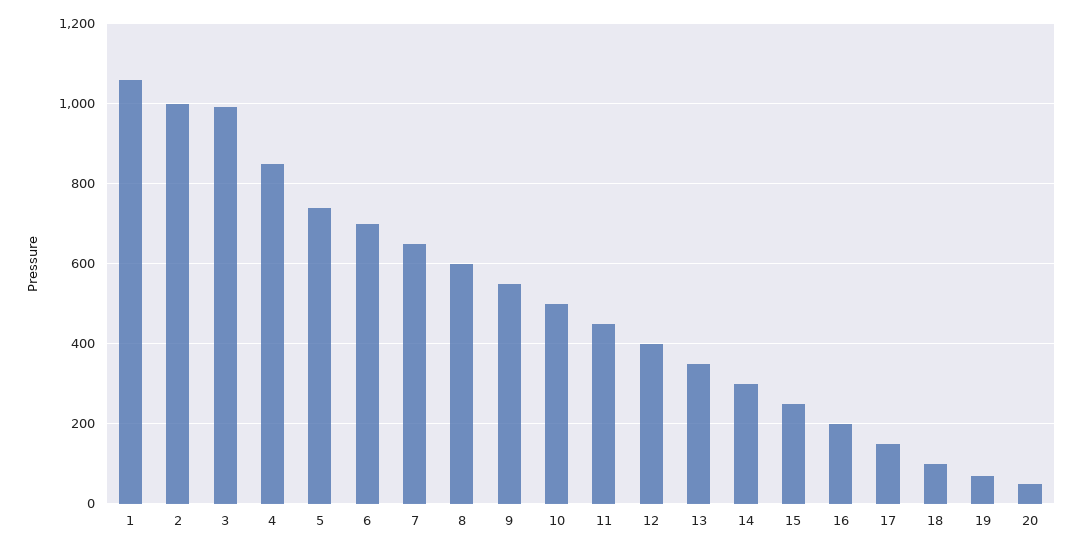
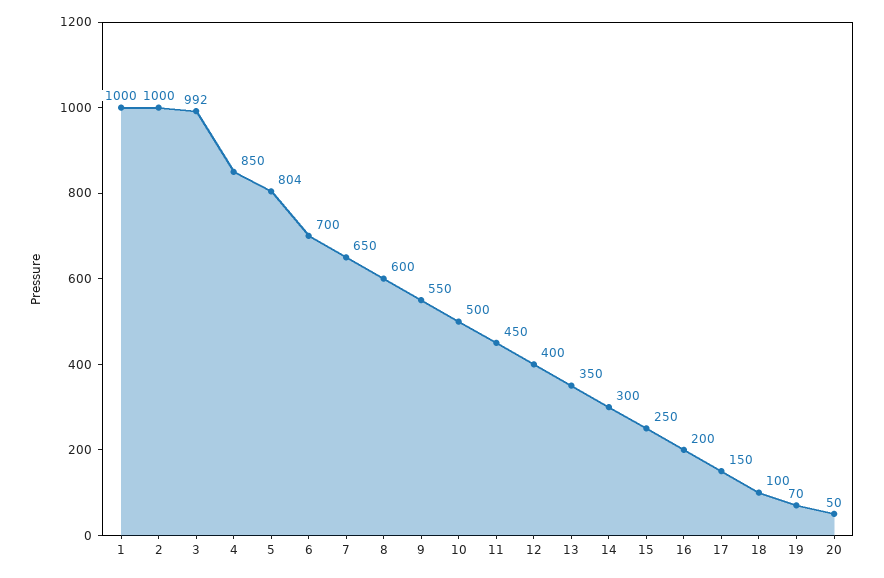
1: 1060 -> 1000
5: 740 -> 804

